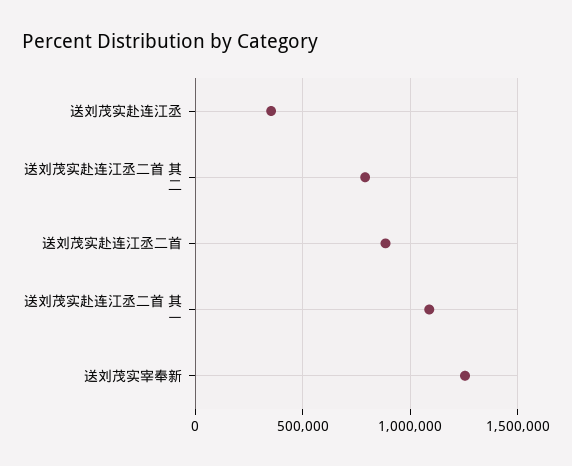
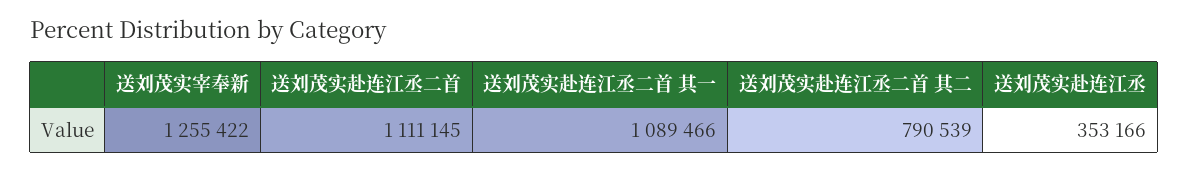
送刘茂实赴连江丞二首: 900000 -> 1111145

